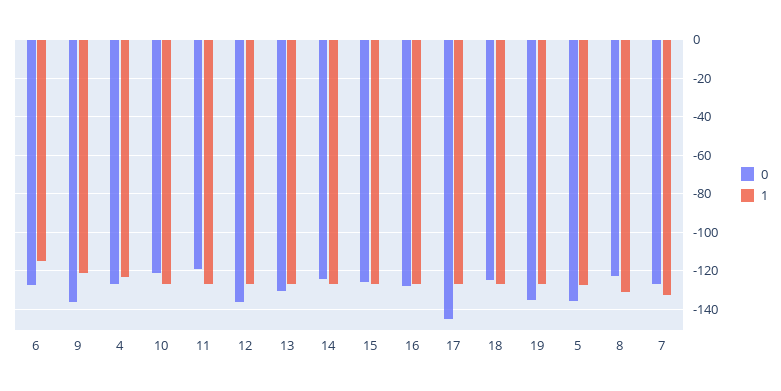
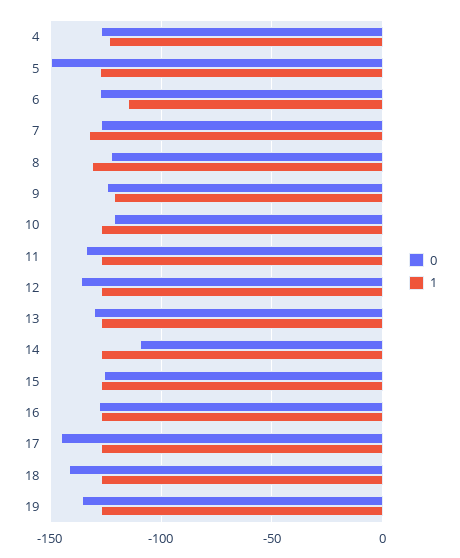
0, 9: -135 -> -125
0, 11: -120 -> -135
0, 14: -125 -> -110
0, 18: -125 -> -140
0, 5: -135 -> -150

